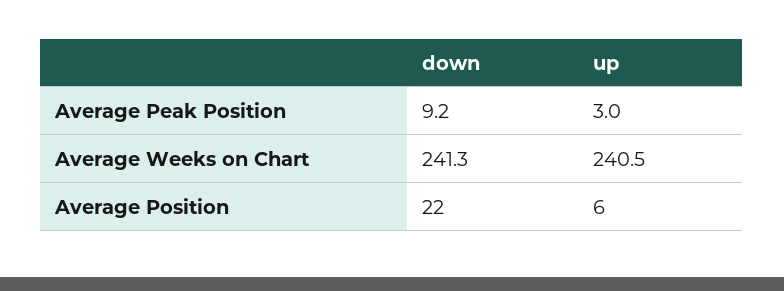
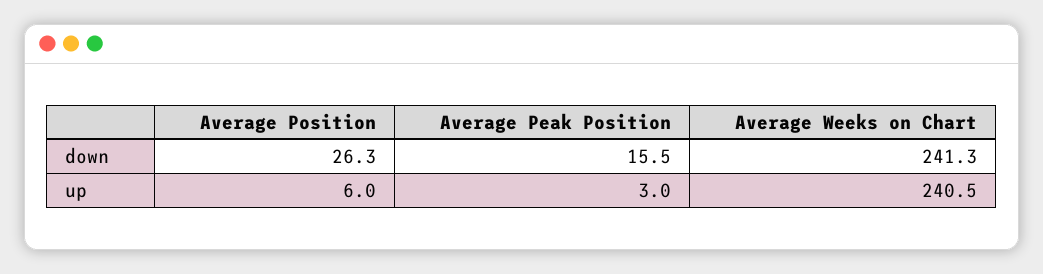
down, Average Peak Position: 9.2 -> 15.5
down, Average Position: 22 -> 26.3

